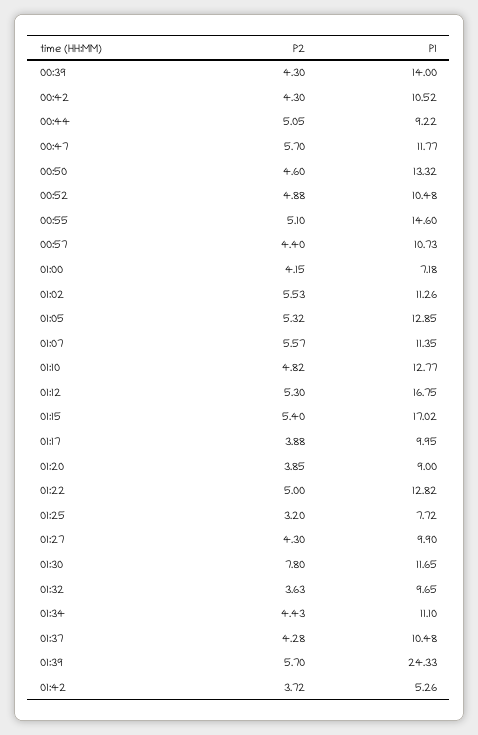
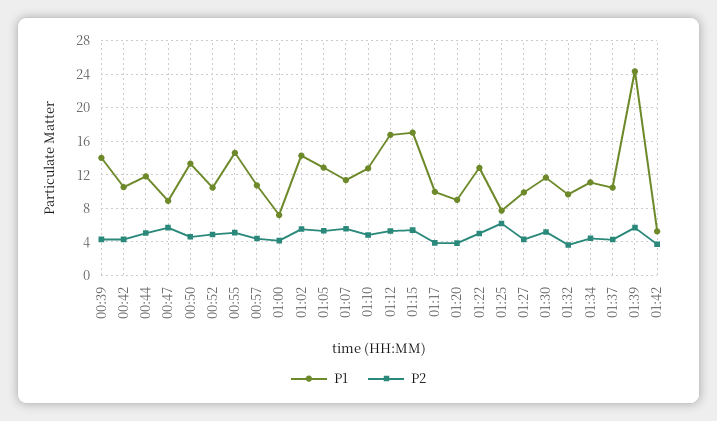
P1, 00:44: 9.22 -> 12
P1, 00:47: 11.77 -> 9
P1, 01:02: 11.26 -> 14
P2, 01:25: 3.2 -> 6
P2, 01:30: 7.8 -> 5

